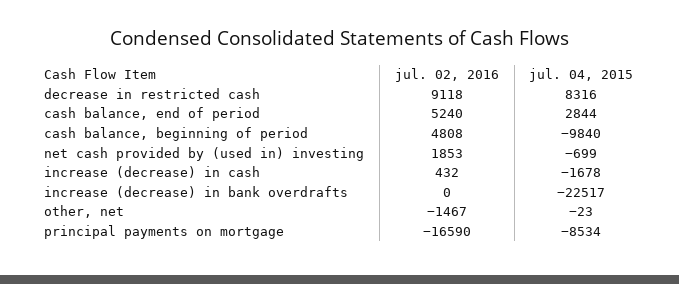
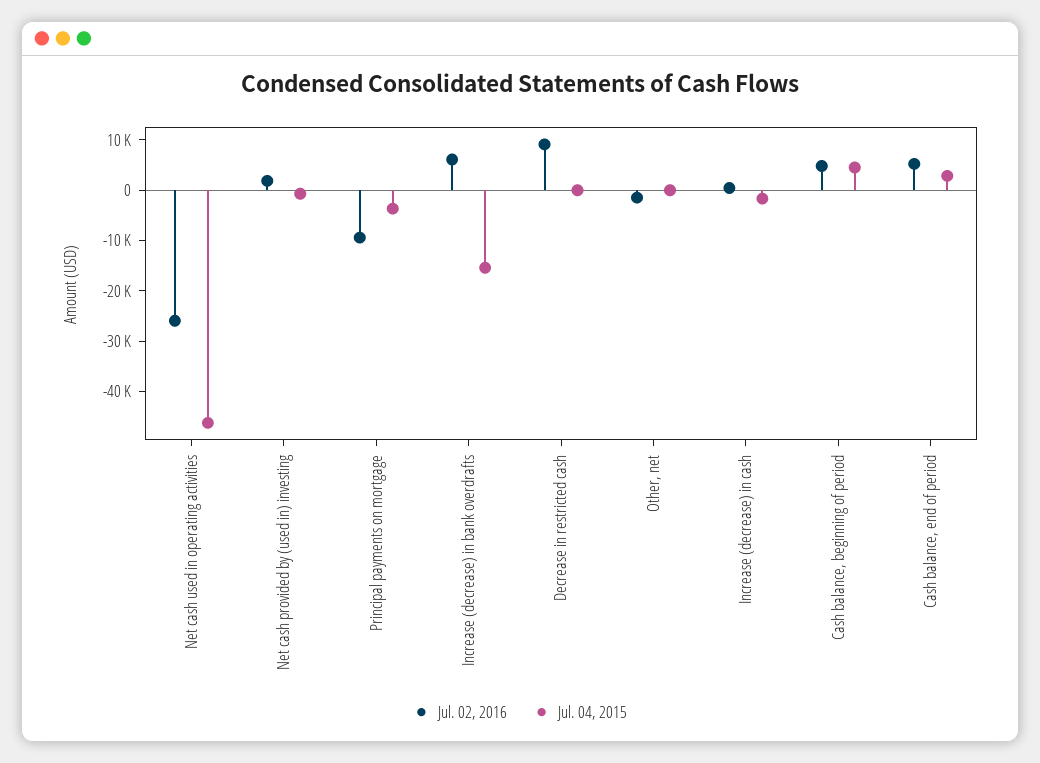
jul. 04, 2015, decrease in restricted cash: 8316 -> 0
jul. 04, 2015, cash balance, beginning of period: -9840 -> 4000
jul. 02, 2016, increase (decrease) in bank overdrafts: 0 -> 6000
jul. 04, 2015, increase (decrease) in bank overdrafts: -22517 -> -16000
jul. 02, 2016, principal payments on mortgage: -16590 -> -10000
jul. 04, 2015, principal payments on mortgage: -8534 -> -4000
jul. 02, 2016, Net cash used in operating activities: none -> -26000
jul. 04, 2015, Net cash used in operating activities: none -> -46000

